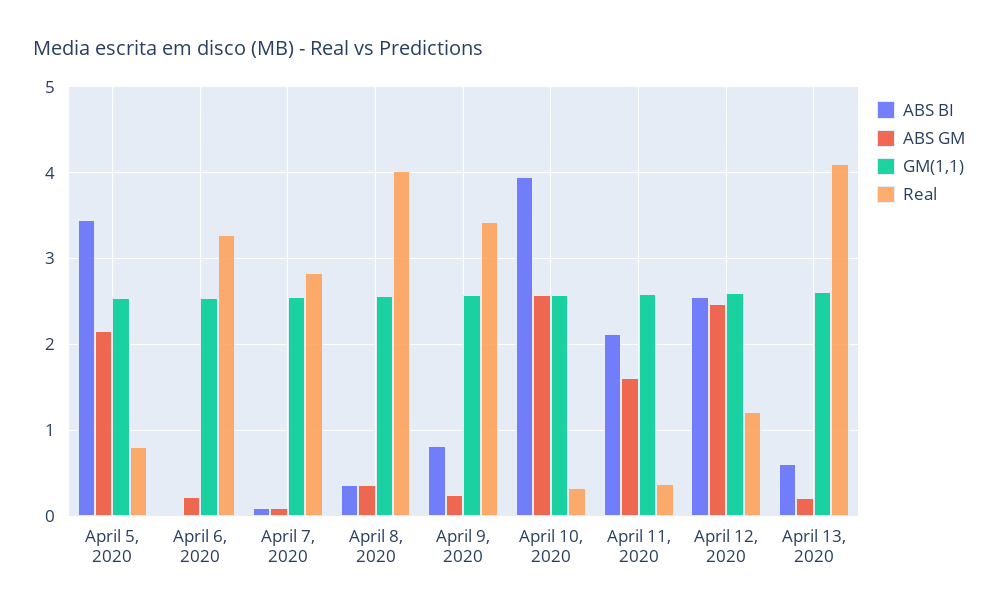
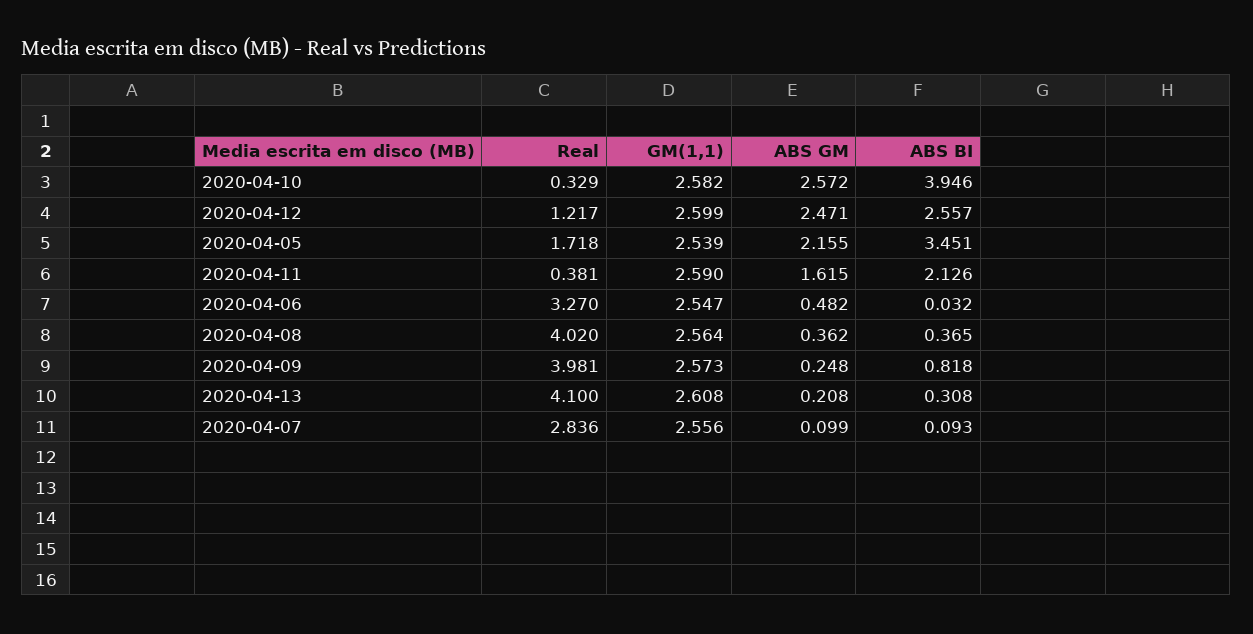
Real, April 5, 2020: 0.8 -> 1.718
ABS GM, April 6, 2020: 0.2 -> 0.482
Real, April 9, 2020: 3.4 -> 3.981
ABS BI, April 13, 2020: 0.6 -> 0.308

